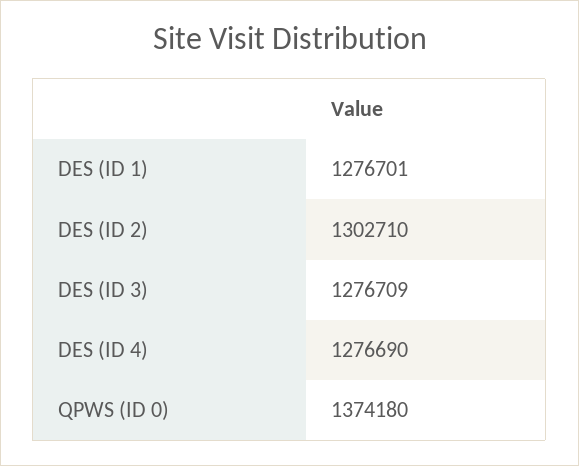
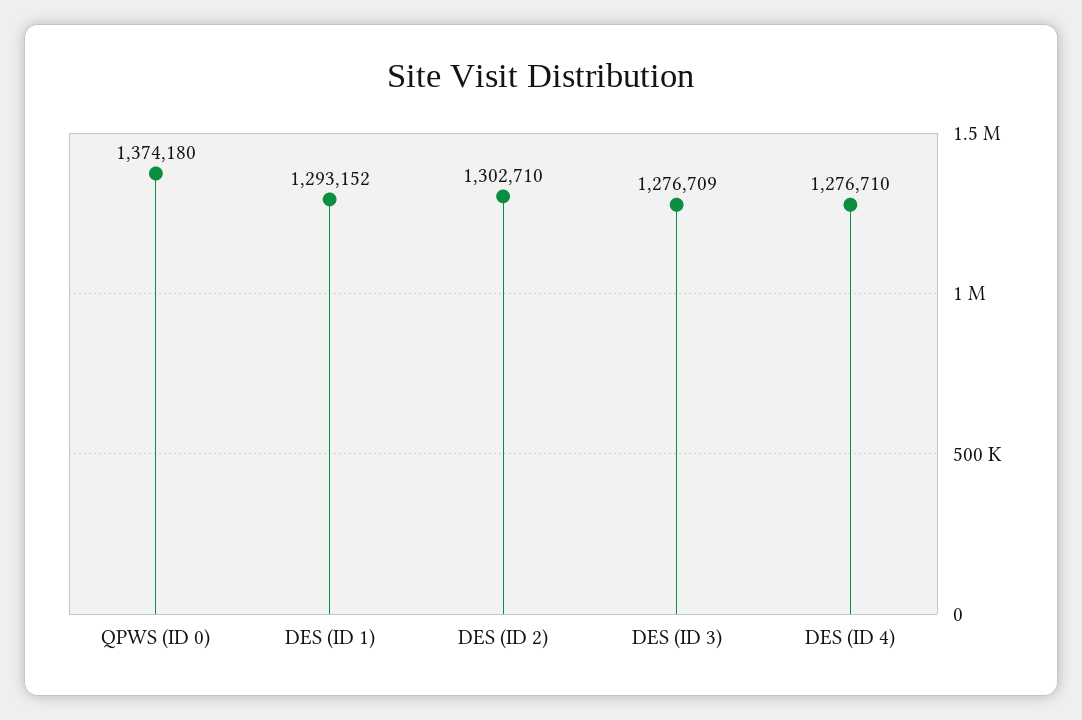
DES (ID 1): 1276701 -> 1293152
DES (ID 4): 1276690 -> 1276710

